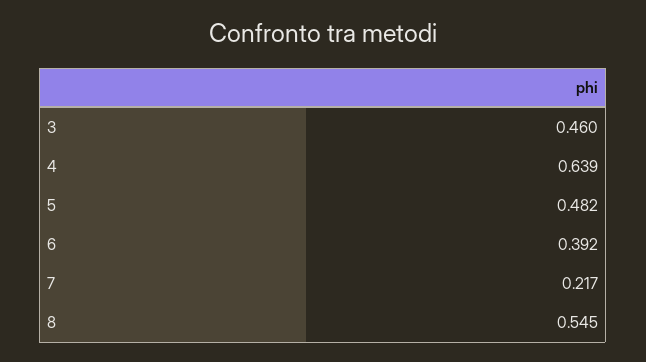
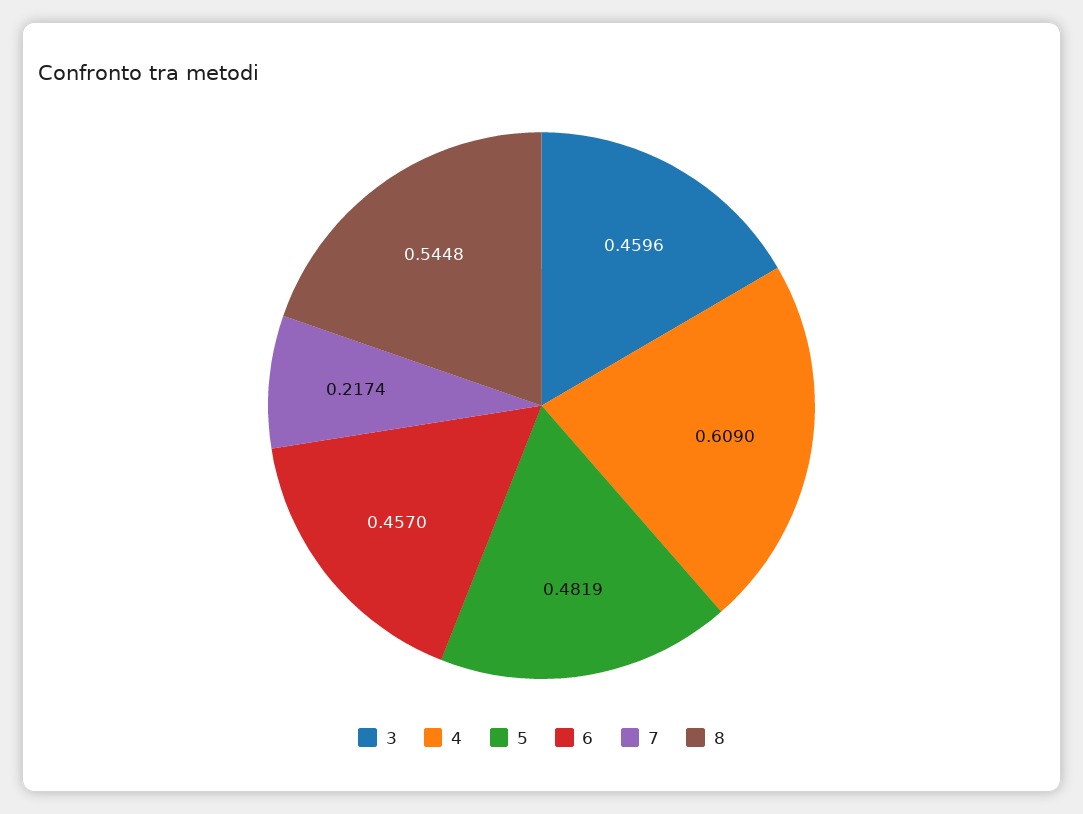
4: 0.639 -> 0.609
6: 0.392 -> 0.457

